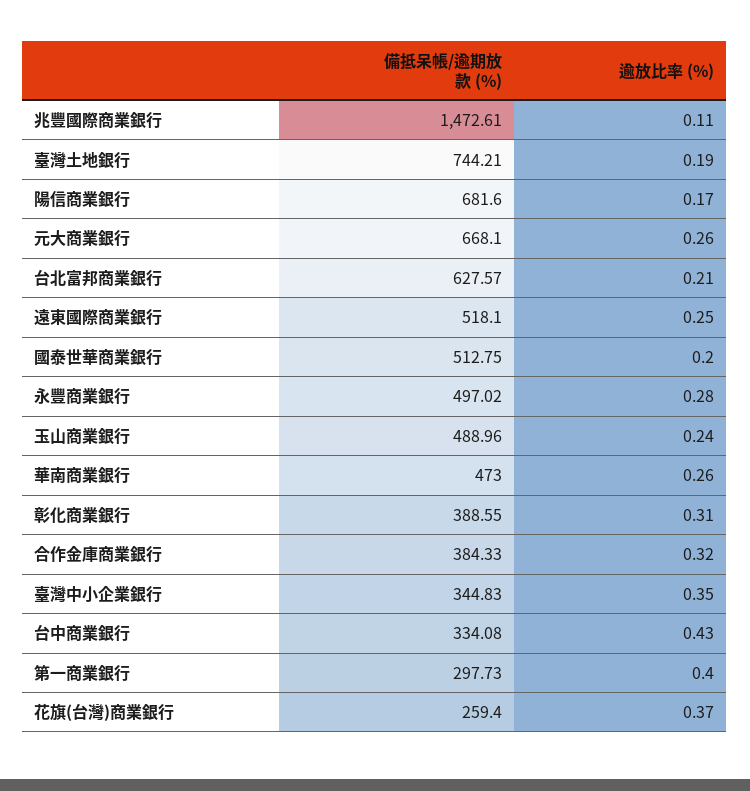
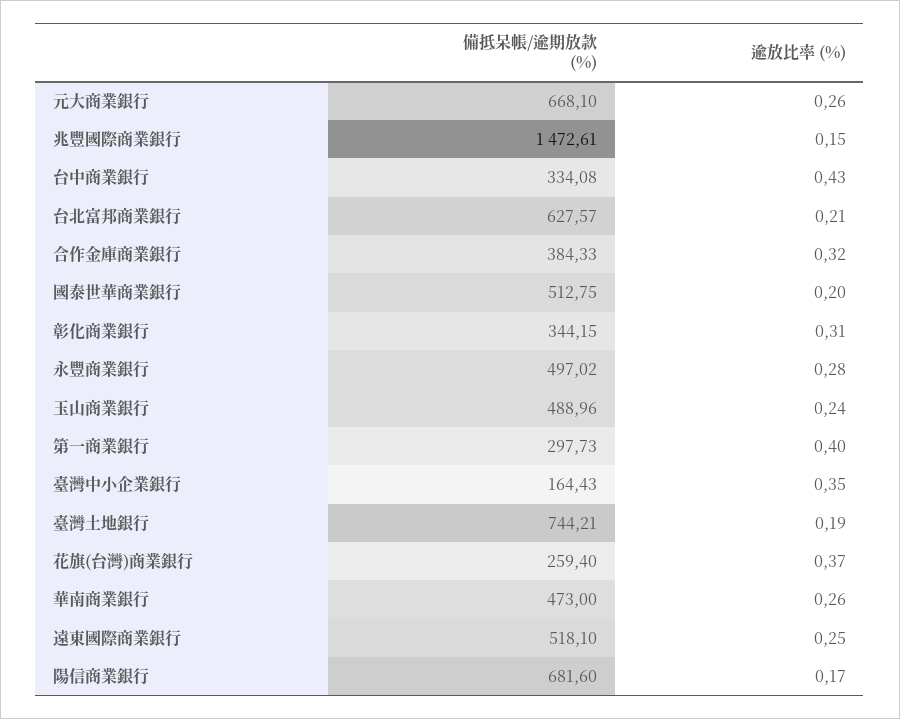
逾放比率 (%), 兆豐國際商業銀行: 0.11 -> 0.15
備抵呆帳/逾期放款 (%), 彰化商業銀行: 388.55 -> 344.15
備抵呆帳/逾期放款 (%), 臺灣中小企業銀行: 344.83 -> 164.43

